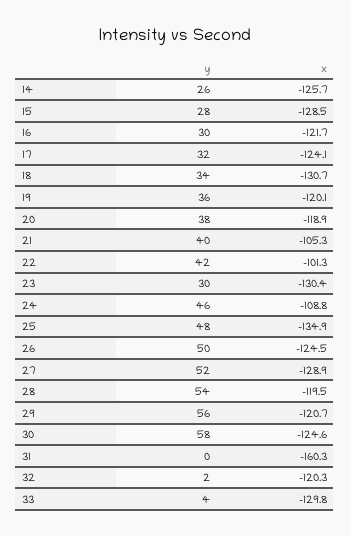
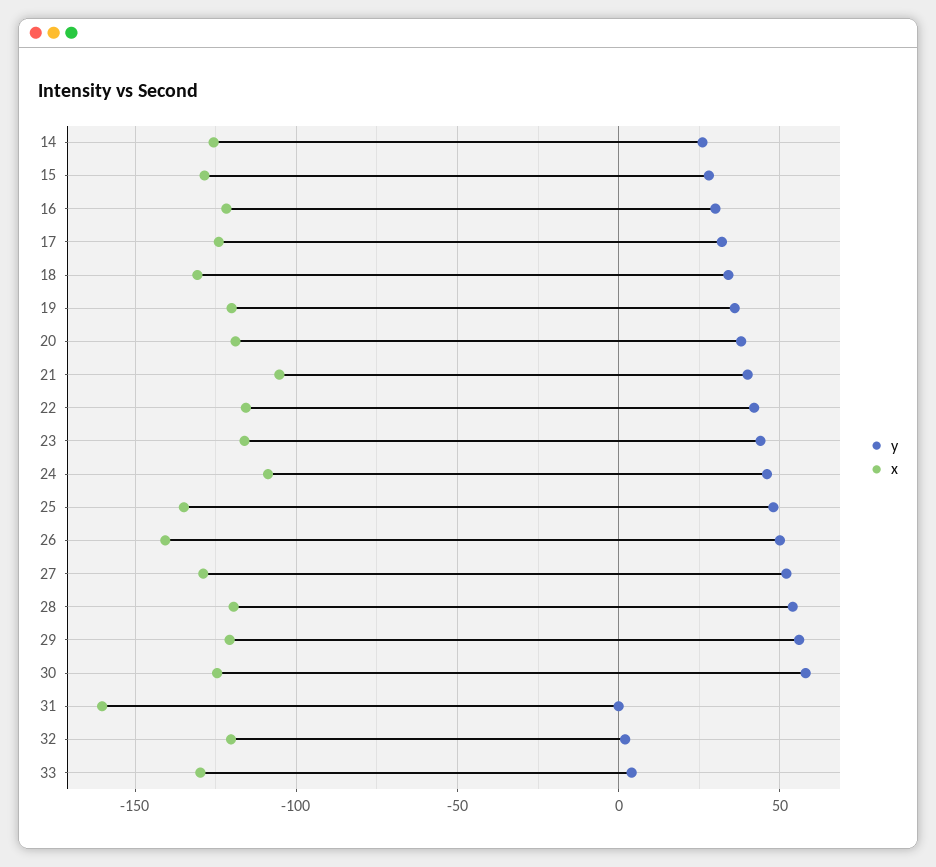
x, 22: -101.3 -> -115
y, 23: 30 -> 45
x, 23: -130.4 -> -115
x, 26: -124.5 -> -140

